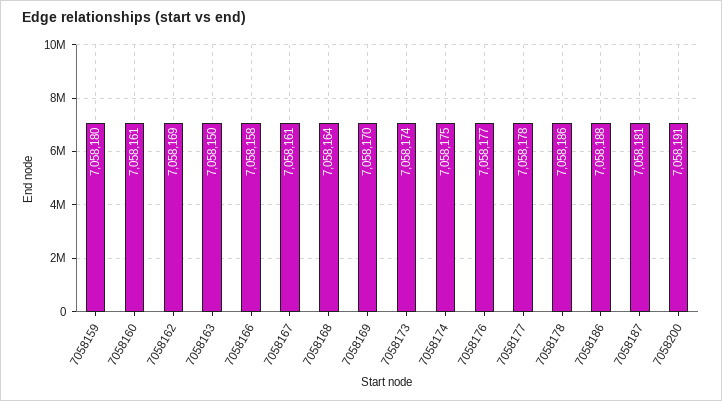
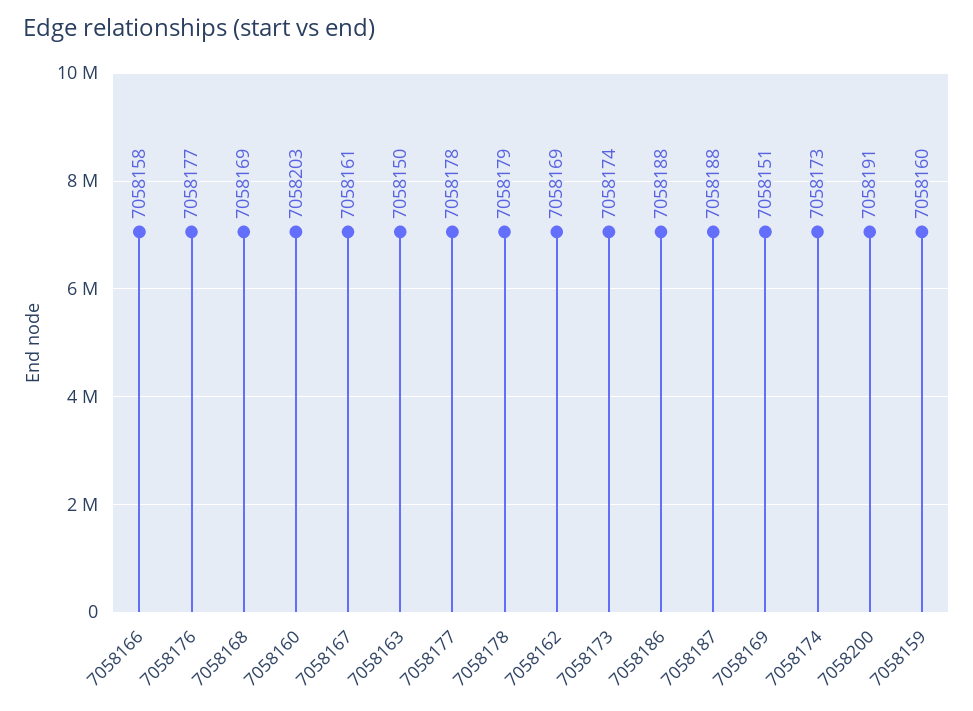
7058159: 7058180 -> 7058160
7058160: 7058161 -> 7058203
7058168: 7058164 -> 7058169
7058169: 7058170 -> 7058151
7058174: 7058175 -> 7058173
7058178: 7058186 -> 7058179
7058187: 7058181 -> 7058188

